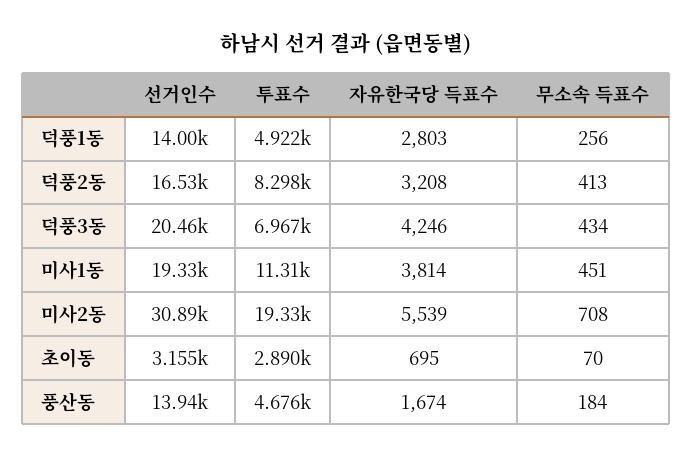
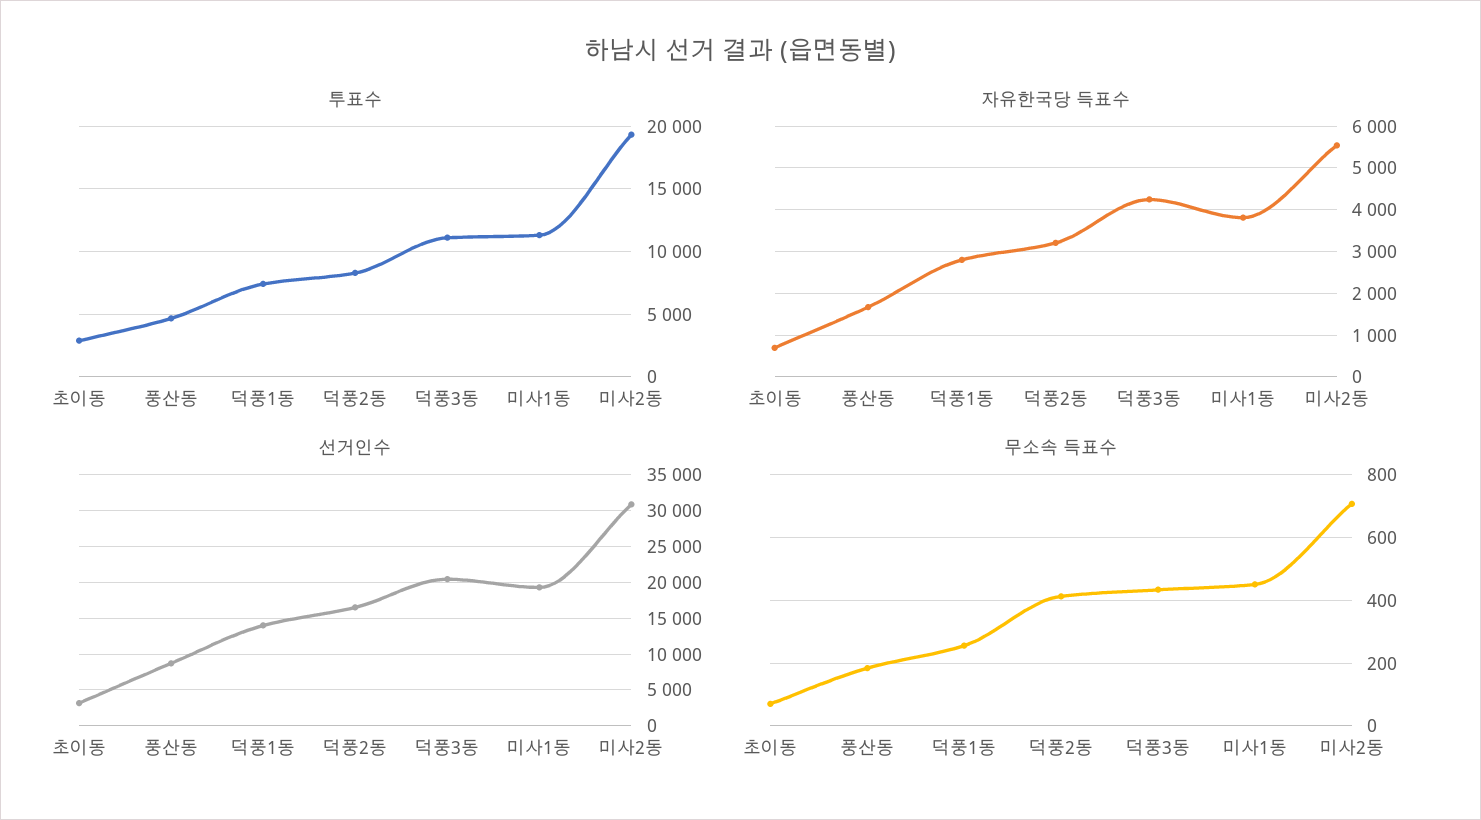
투표수, 덕풍1동: 4922 -> 7500
투표수, 덕풍3동: 6967 -> 11000
선거인수, 풍산동: 13940 -> 9000

